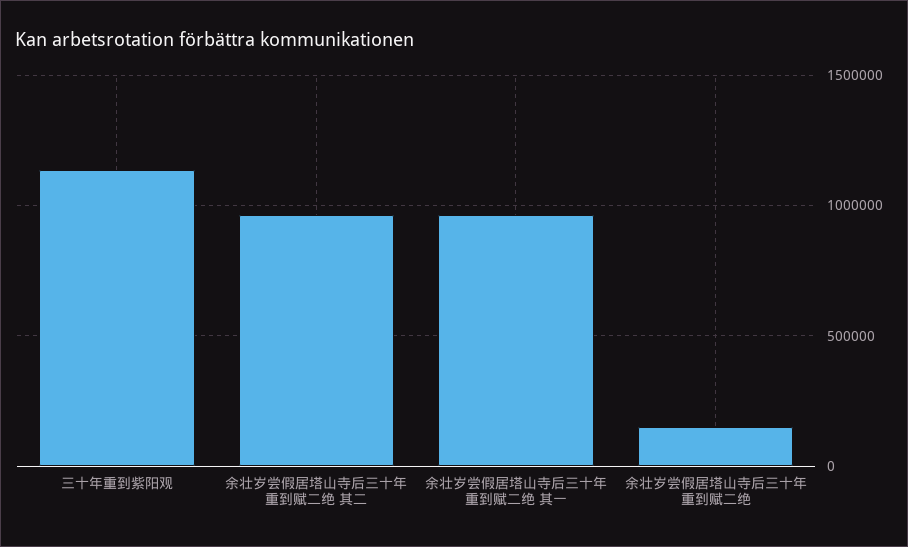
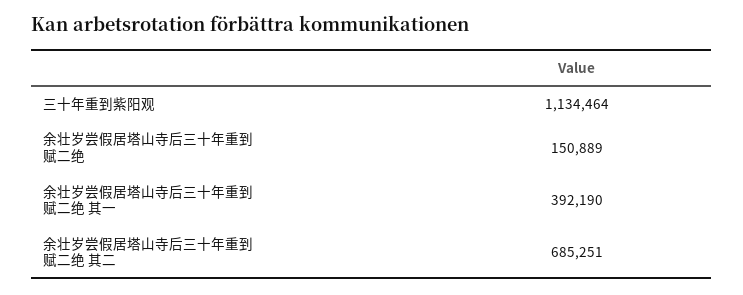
余壮岁尝假居塔山寺后三十年重到赋二绝 其二: 950000 -> 685251
余壮岁尝假居塔山寺后三十年重到赋二绝 其一: 950000 -> 392190

